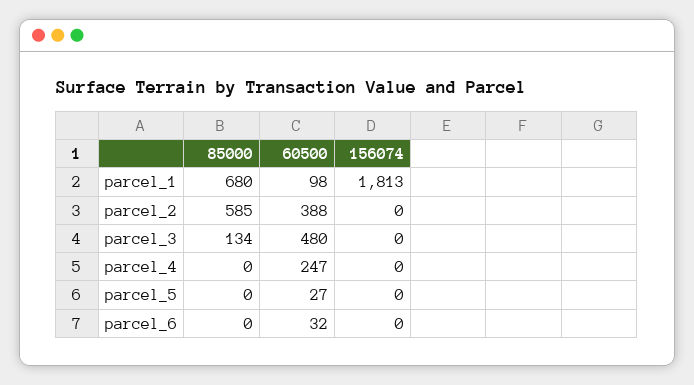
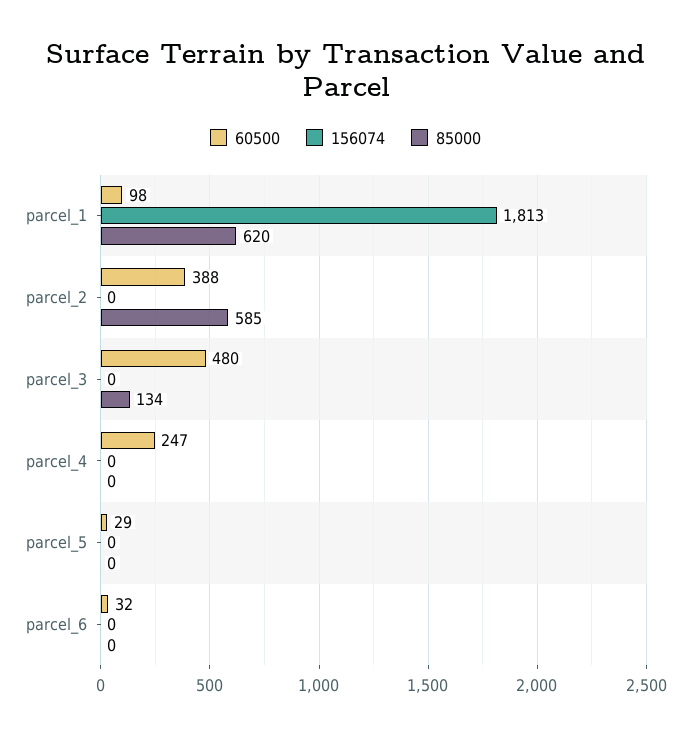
85000, parcel_1: 680 -> 620
60500, parcel_5: 27 -> 29

